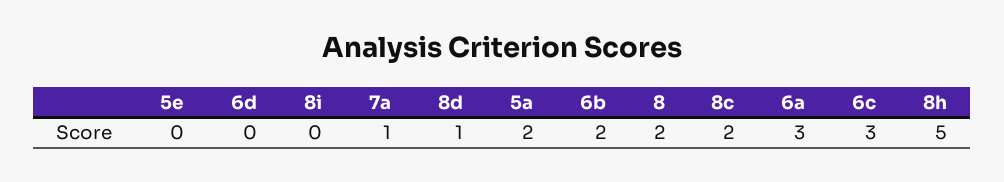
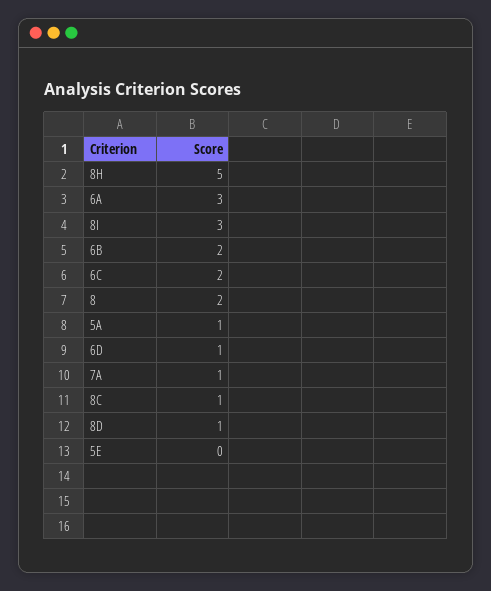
6d: 0 -> 1
8i: 0 -> 3
5a: 2 -> 1
8c: 2 -> 1
6c: 3 -> 2

